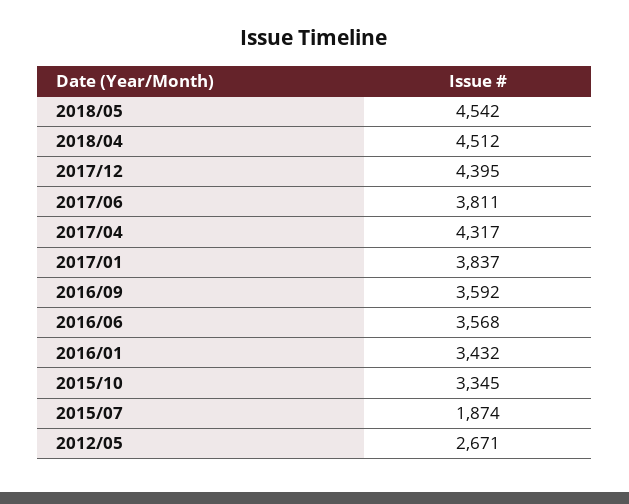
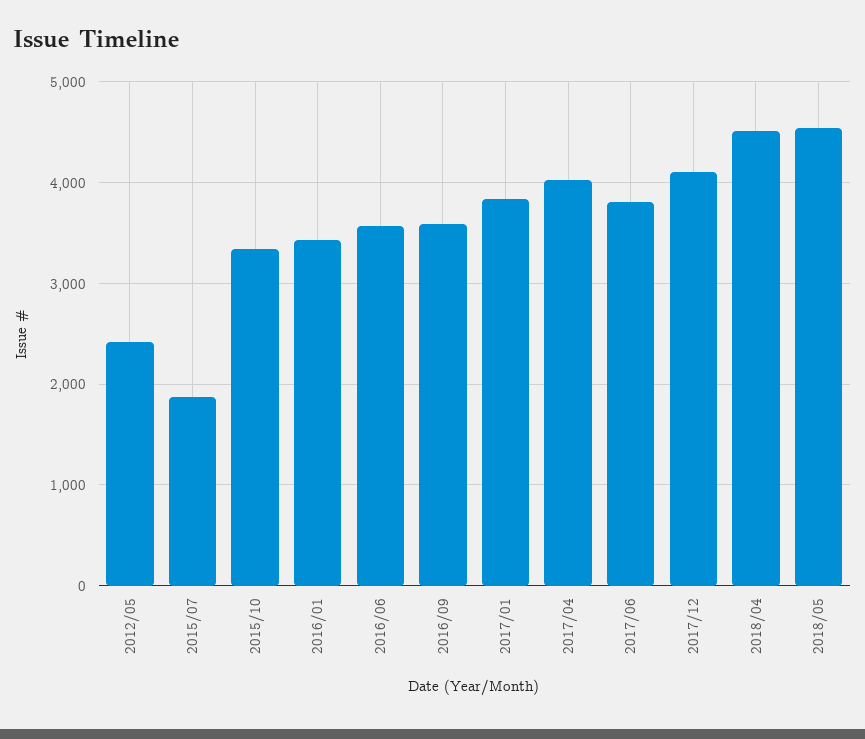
2017/12: 4395 -> 4100
2017/04: 4317 -> 4000
2012/05: 2671 -> 2400

